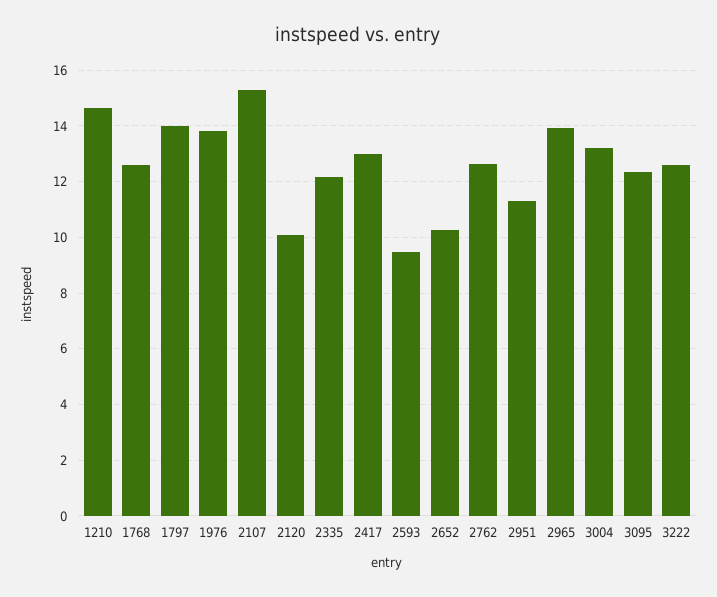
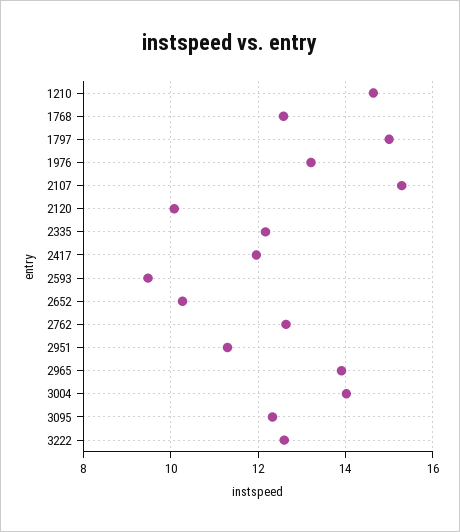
1797: 14 -> 15
1976: 13.75 -> 13.2
2417: 13 -> 12
3004: 13.25 -> 14

